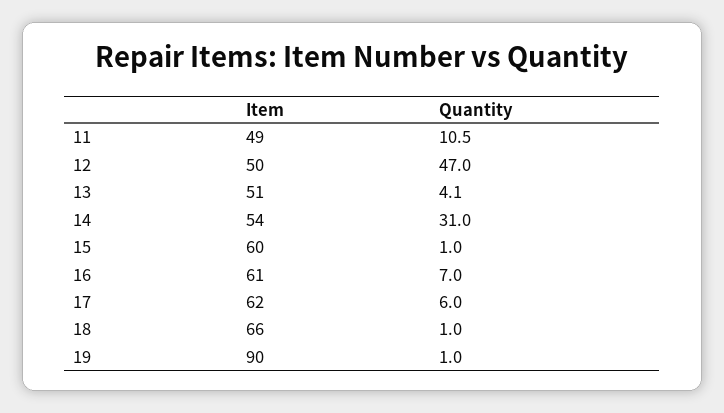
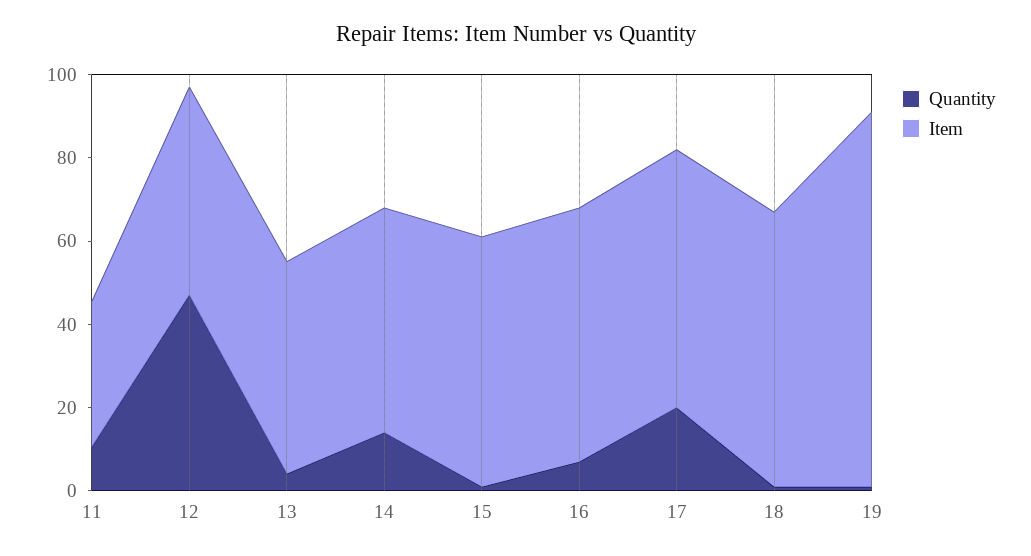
Item, 11: 49 -> 35
Quantity, 14: 31 -> 15
Quantity, 17: 6 -> 20

